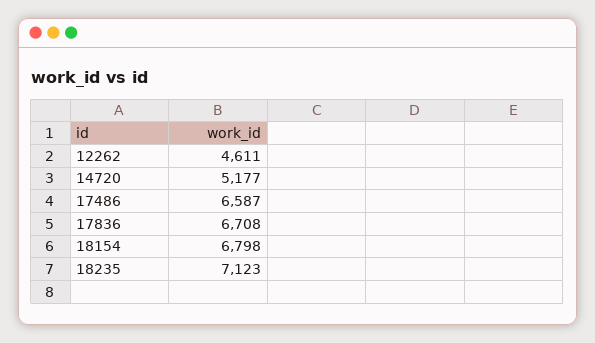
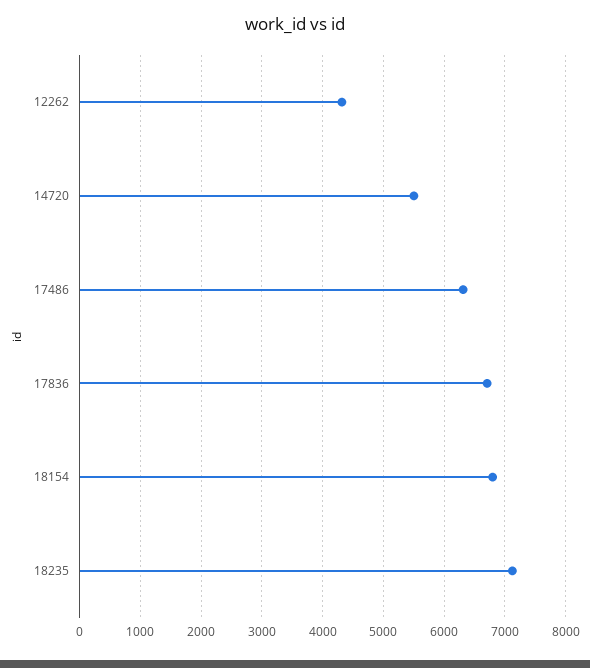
12262: 4611 -> 4300
14720: 5177 -> 5500
17486: 6587 -> 6300

